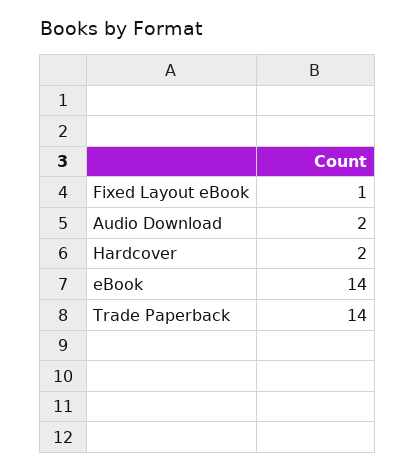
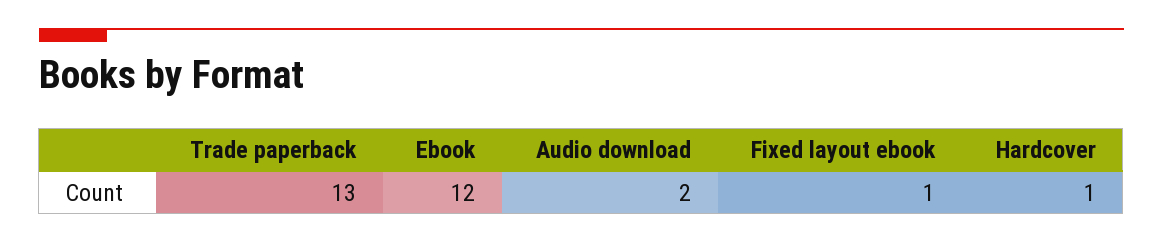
Hardcover: 2 -> 1
eBook: 14 -> 12
Trade Paperback: 14 -> 13

